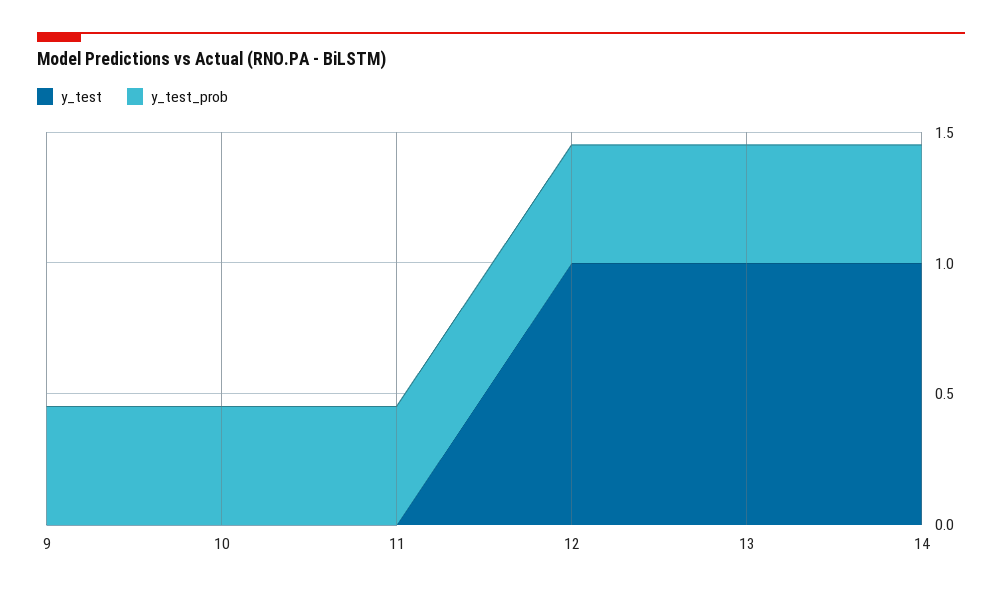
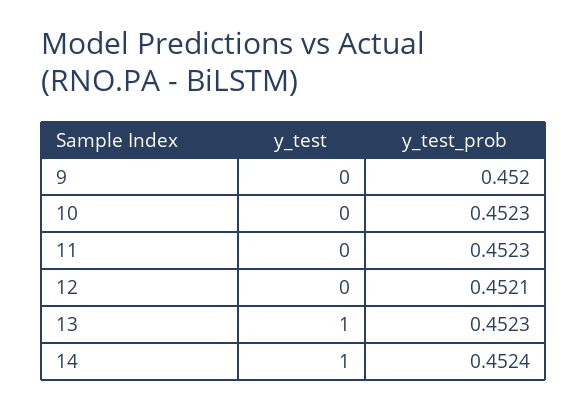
y_test, 12: 1 -> 0

